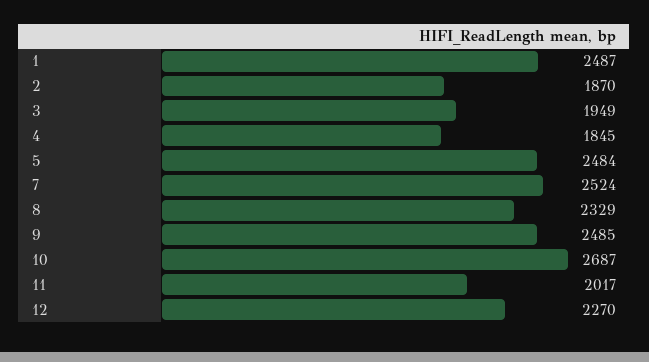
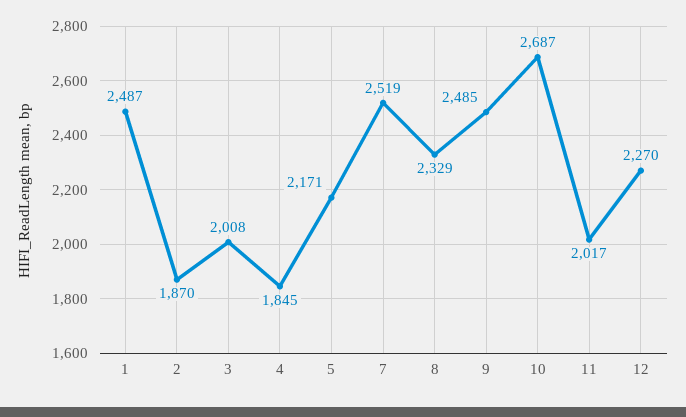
3: 1949 -> 2008
5: 2484 -> 2171
7: 2524 -> 2519

